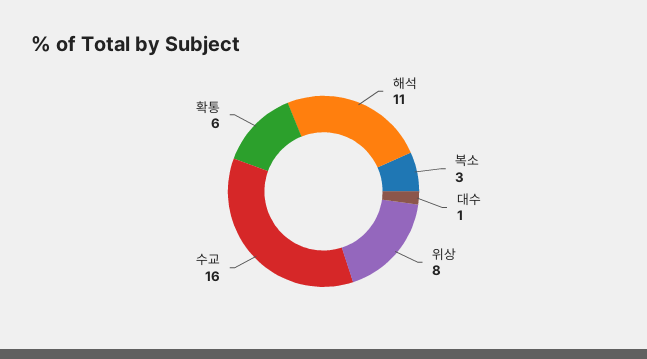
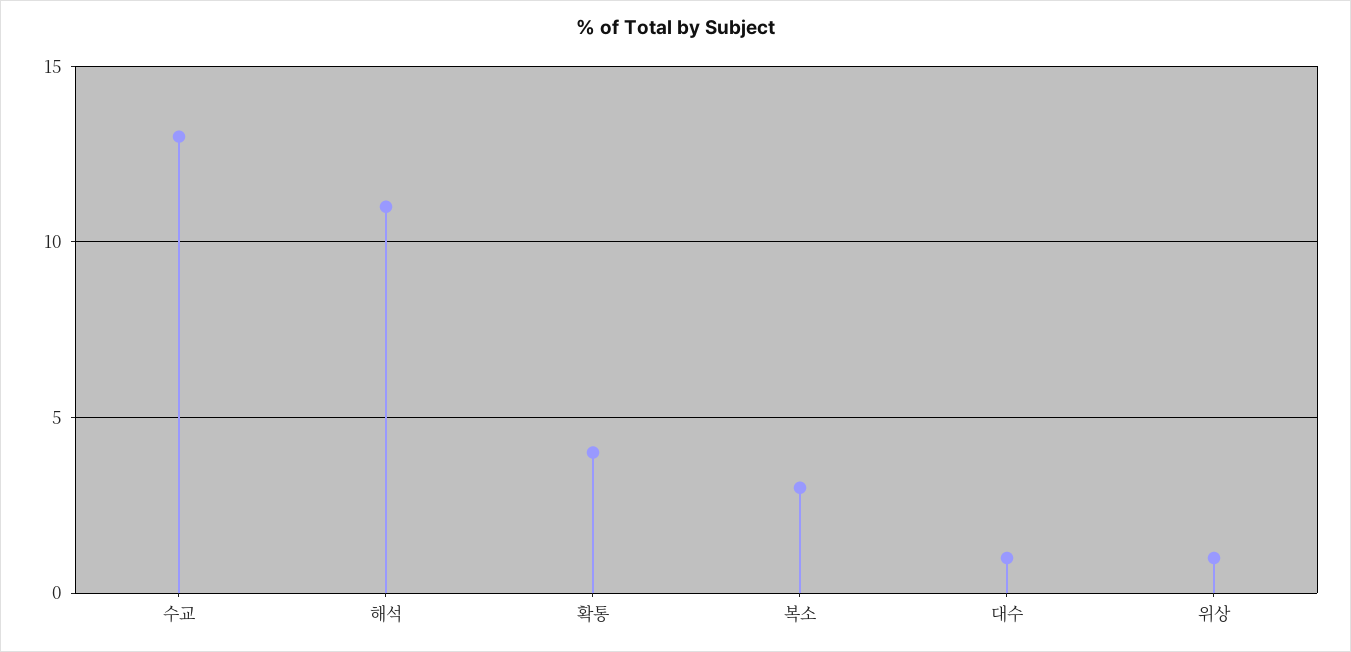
위상: 8 -> 1
수교: 16 -> 13
확통: 6 -> 4

